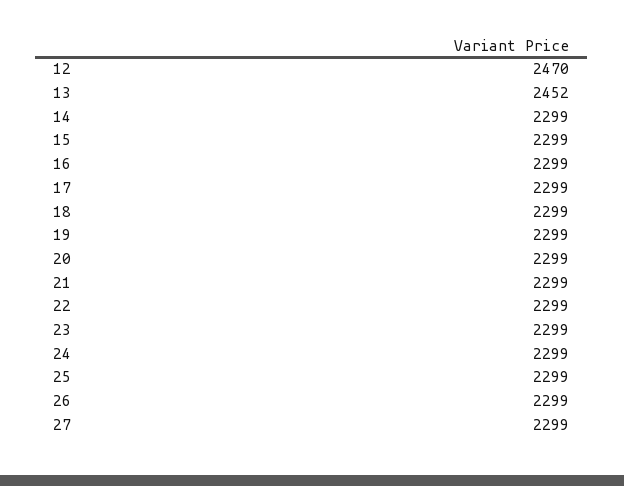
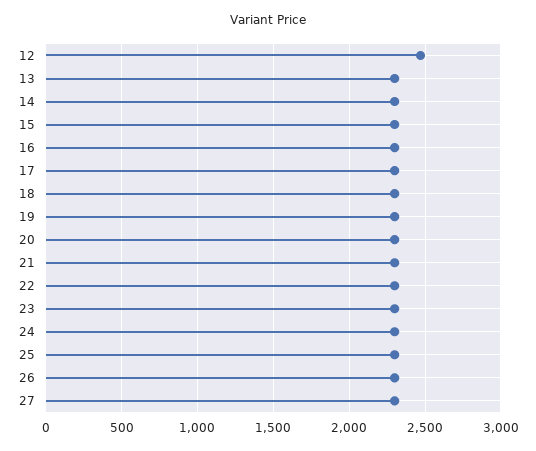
13: 2452 -> 2300

